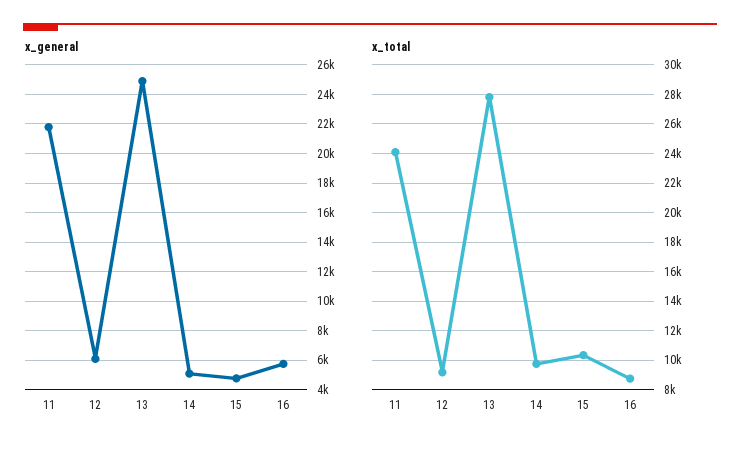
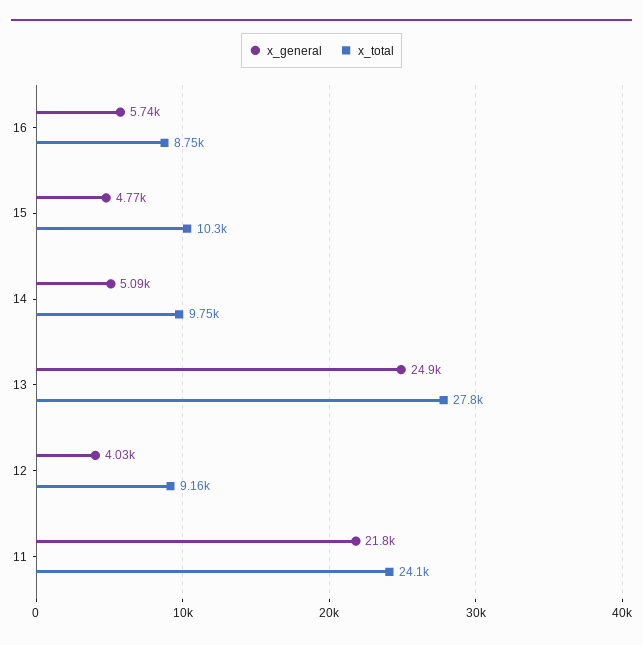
x_general, 12: 6000 -> 4030

